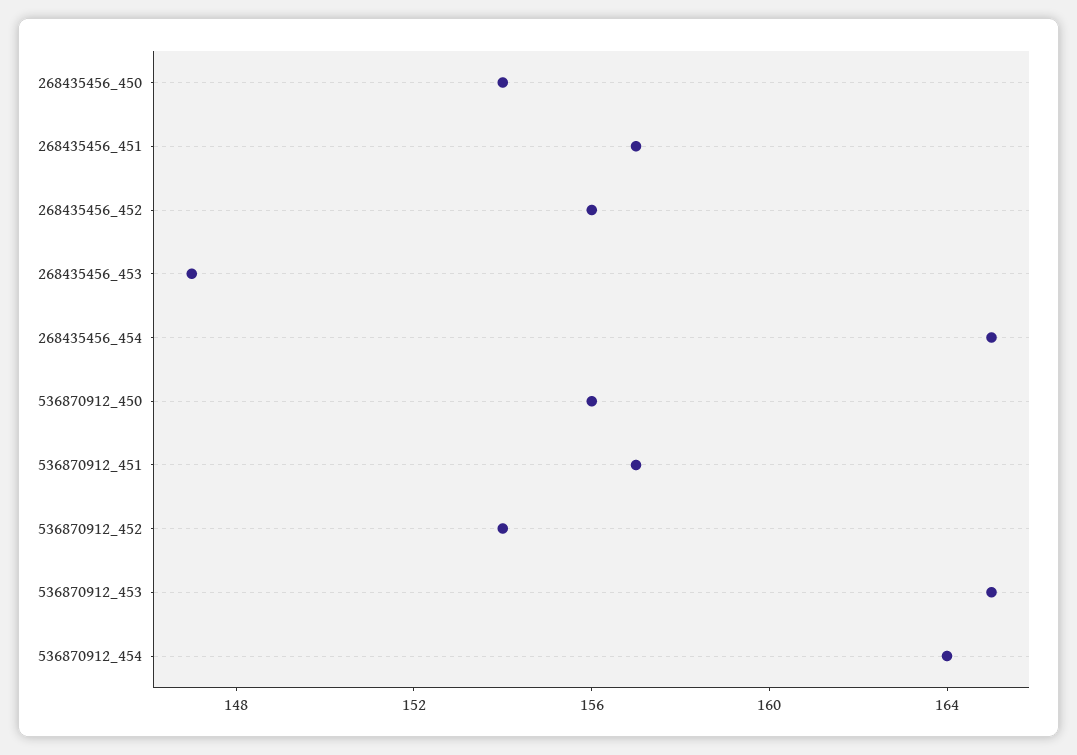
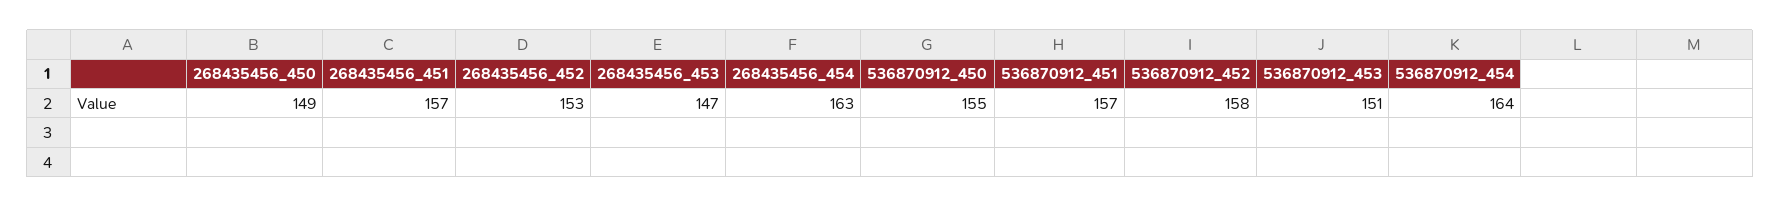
268435456_450: 154 -> 149
268435456_452: 156 -> 153
268435456_454: 165 -> 163
536870912_450: 156 -> 155
536870912_452: 154 -> 158
536870912_453: 165 -> 151

